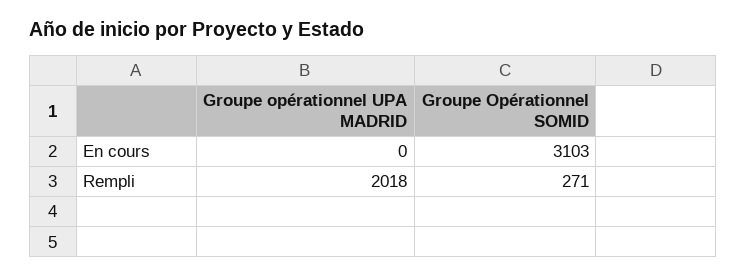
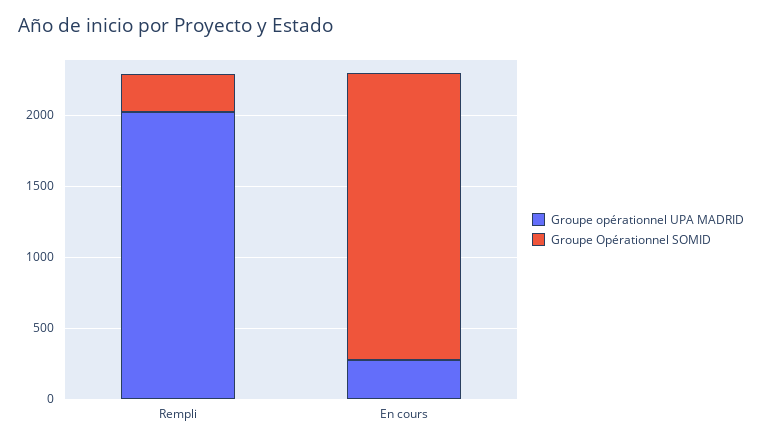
Groupe opérationnel UPA MADRID, En cours: 0 -> 300
Groupe Opérationnel SOMID, En cours: 3103 -> 2000

